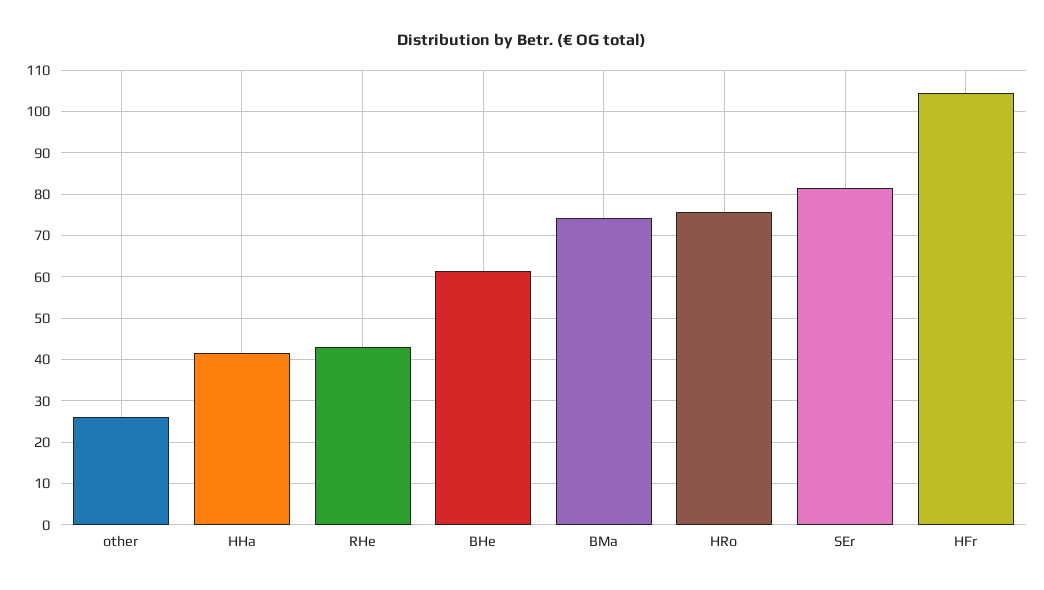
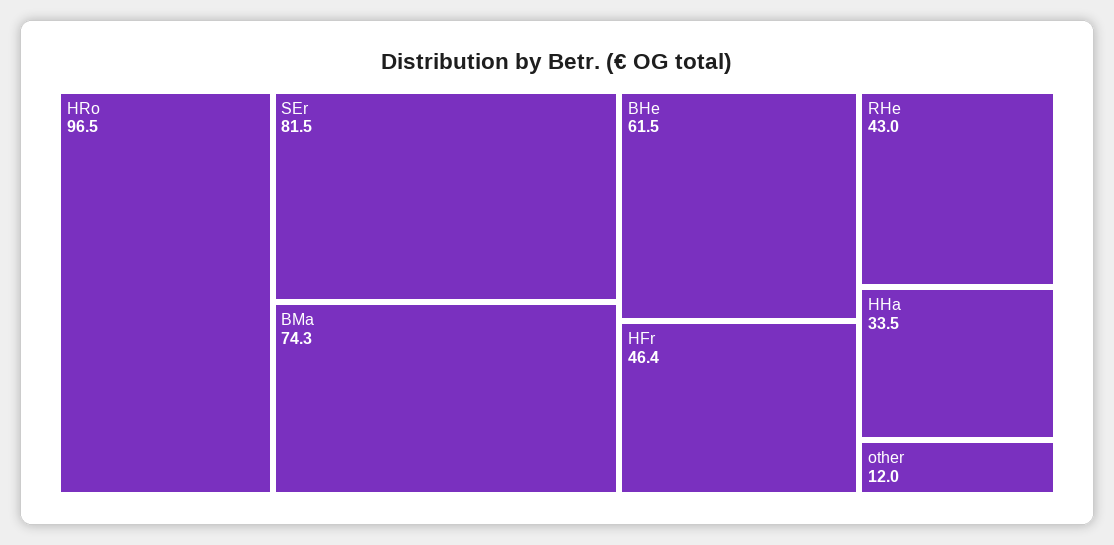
other: 26 -> 12
HHa: 42 -> 33.5
HRo: 76 -> 96.5
HFr: 104 -> 46.4

